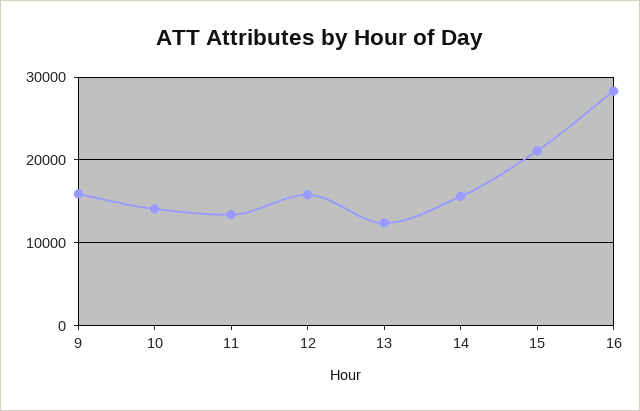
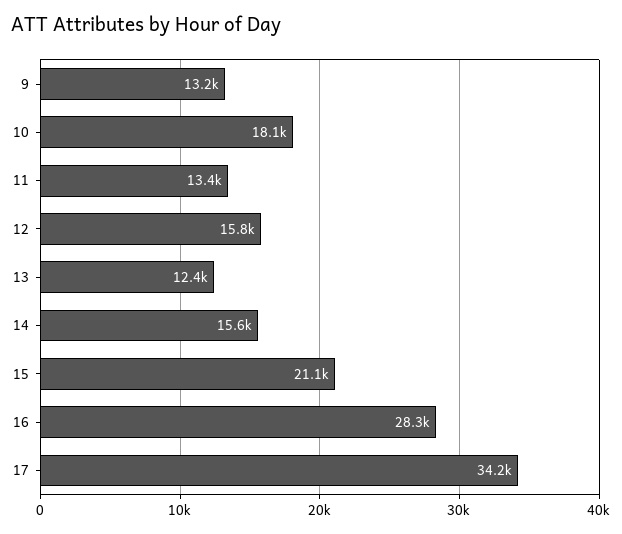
9: 16000 -> 13200
10: 14000 -> 18100
17: none -> 34200

